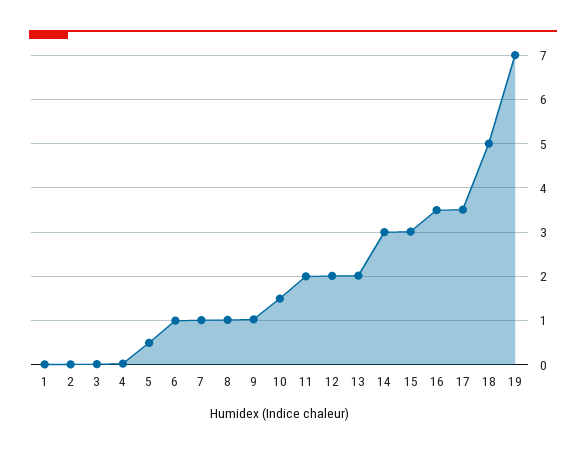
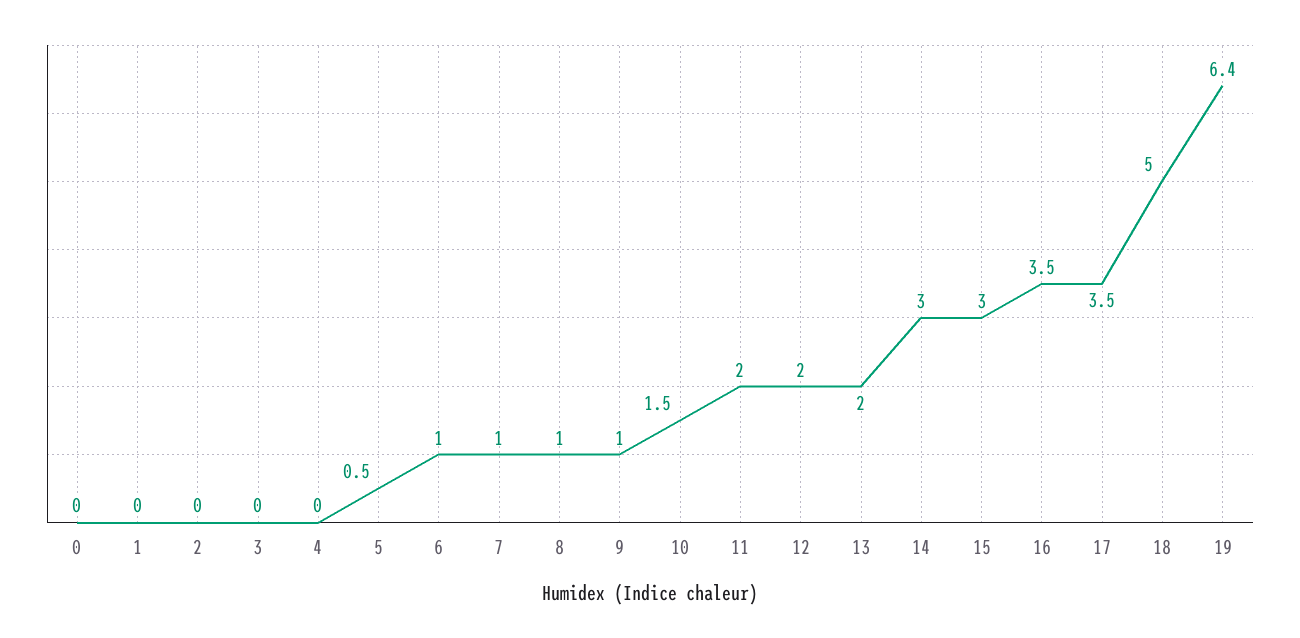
19: 7 -> 6.4
0: none -> 0

